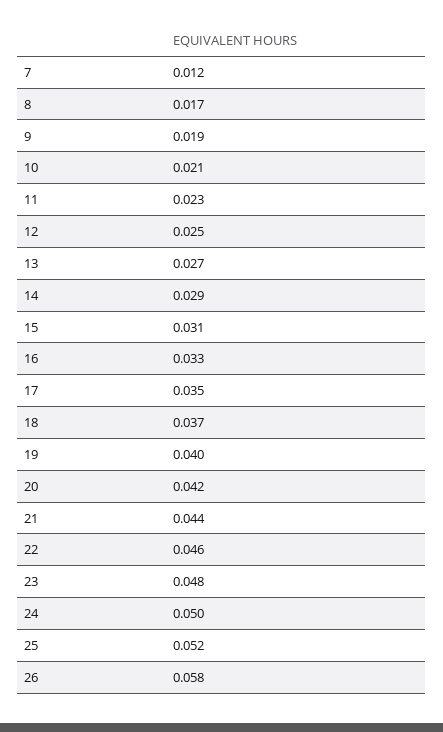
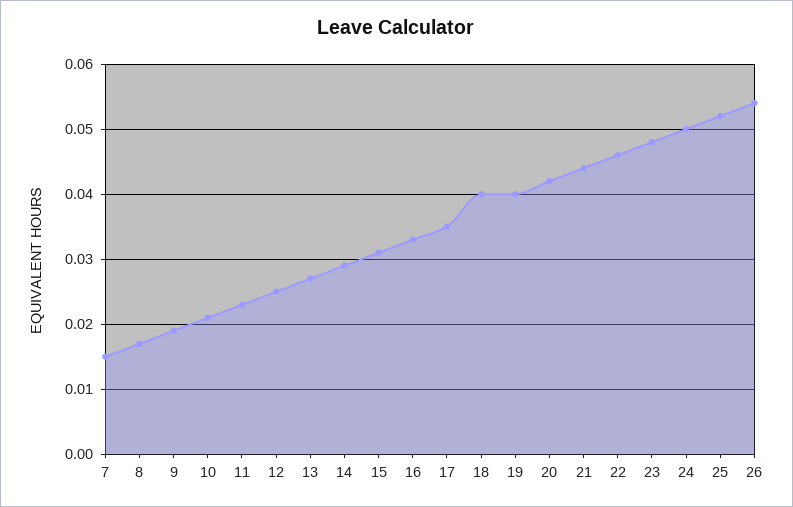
7: 0.012 -> 0.015
18: 0.037 -> 0.04
26: 0.058 -> 0.054

